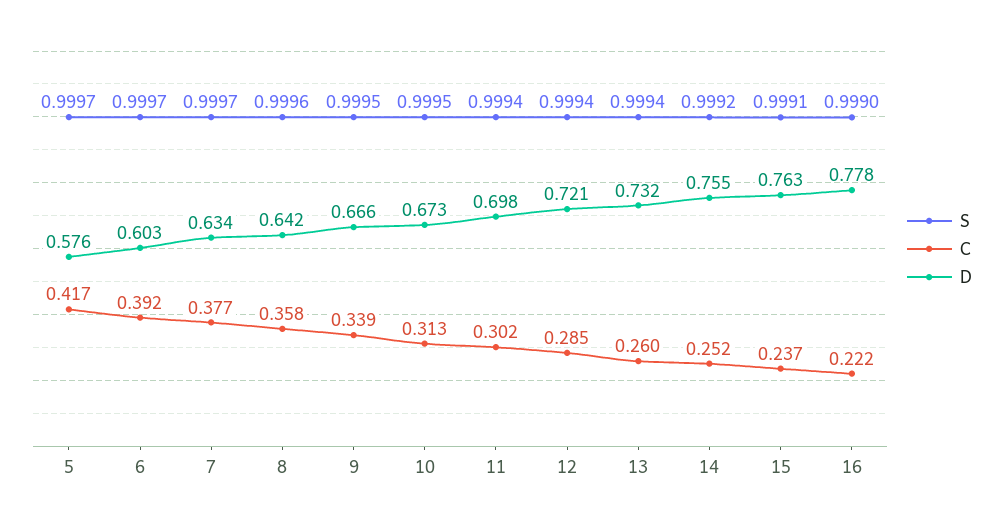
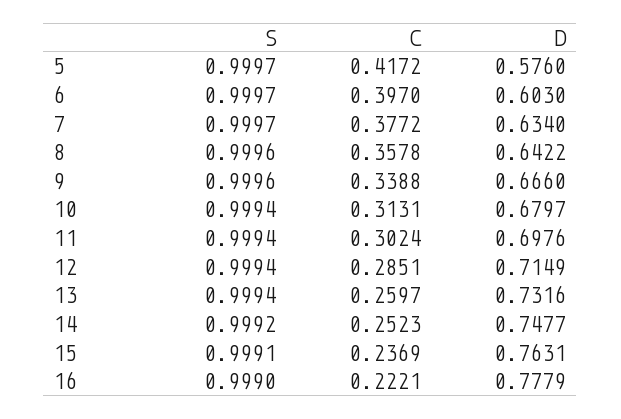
C, 6: 0.392 -> 0.397
S, 9: 0.9995 -> 0.9996
S, 10: 0.9995 -> 0.9994
D, 10: 0.673 -> 0.6797
D, 12: 0.721 -> 0.7149
D, 14: 0.755 -> 0.7477

